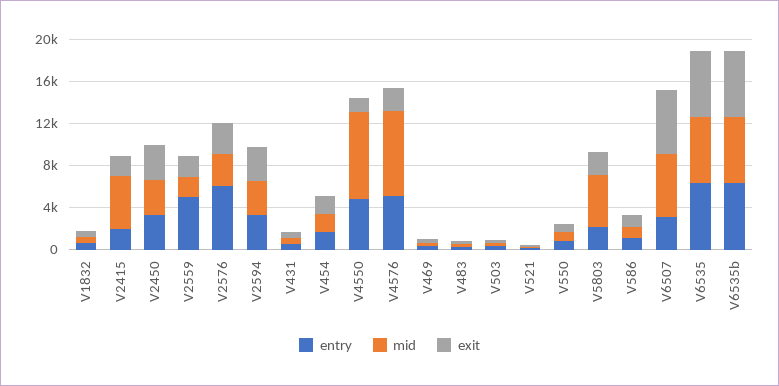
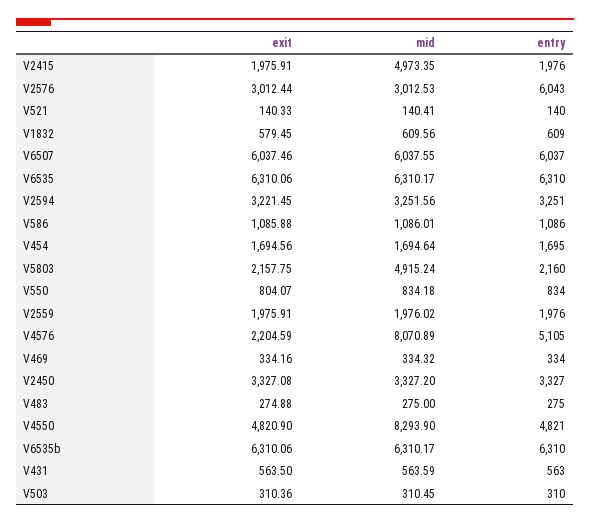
entry, V2559: 5000 -> 1976
exit, V4550: 1000 -> 4820.9
entry, V6507: 3000 -> 6037

